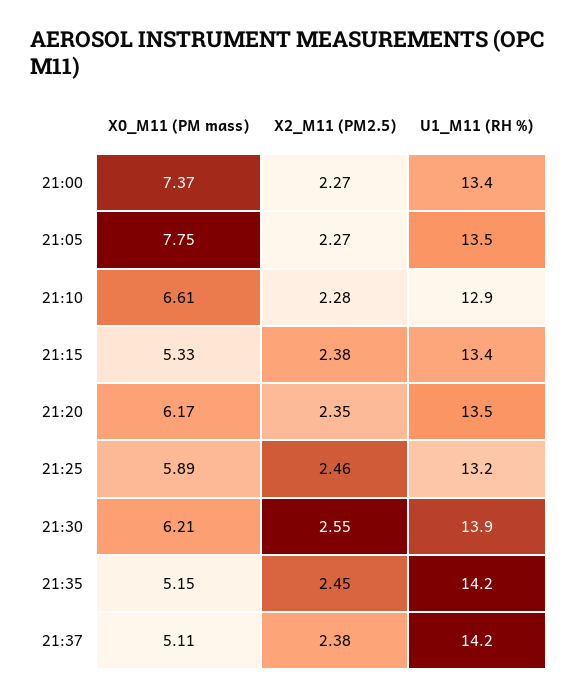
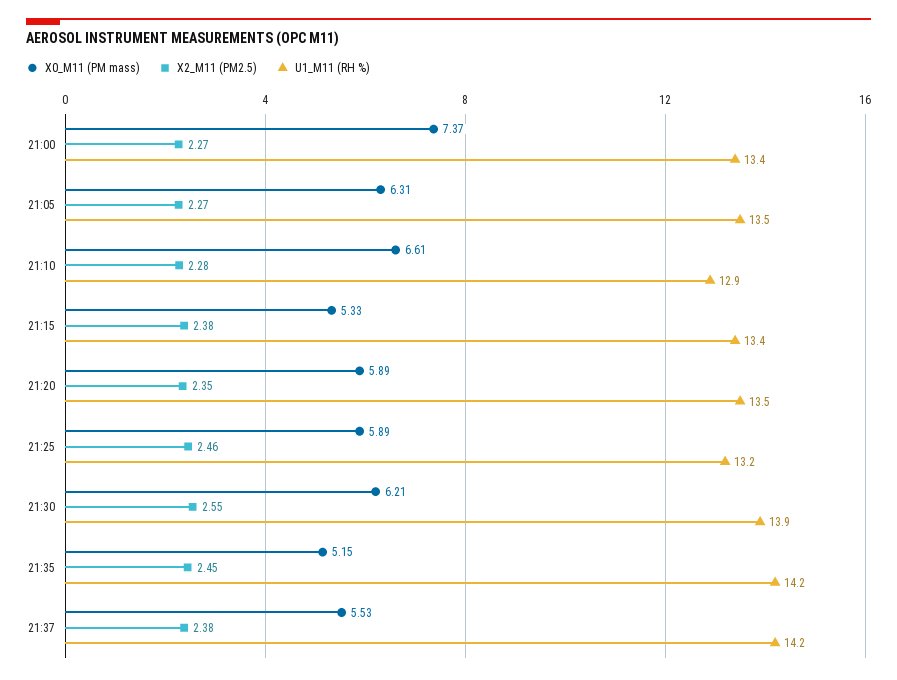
X0_M11 (PM mass), 21:05: 7.75 -> 6.31
X0_M11 (PM mass), 21:20: 6.17 -> 5.89
X0_M11 (PM mass), 21:37: 5.11 -> 5.53

